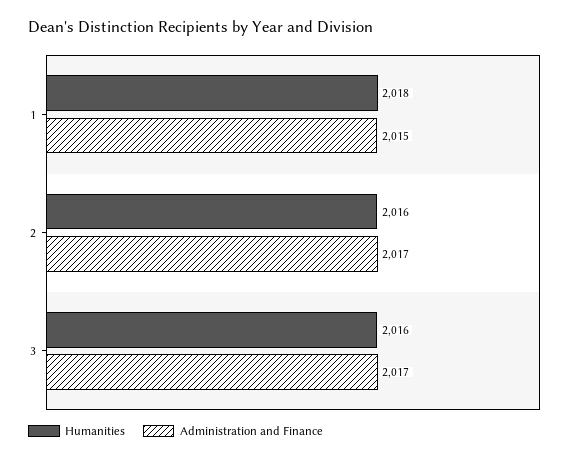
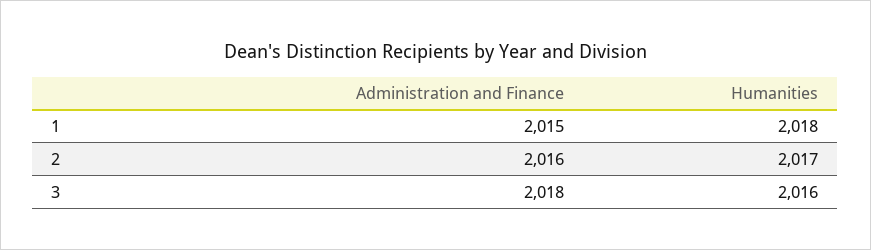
Humanities, 2: 2016 -> 2017
Administration and Finance, 2: 2017 -> 2016
Administration and Finance, 3: 2017 -> 2018

